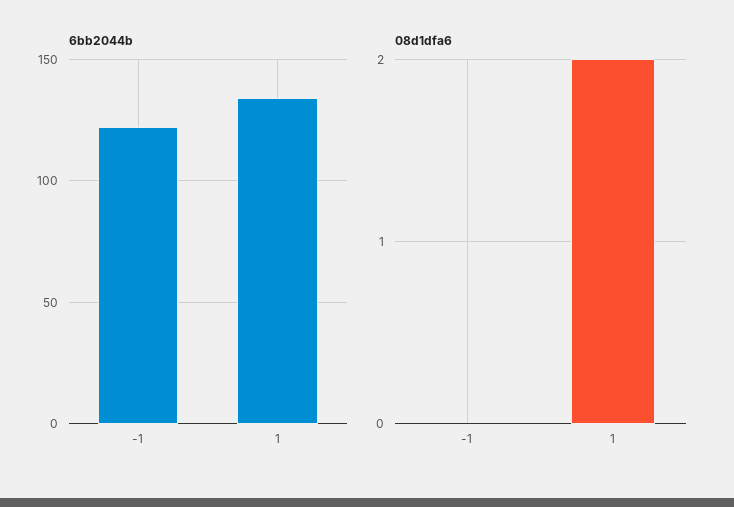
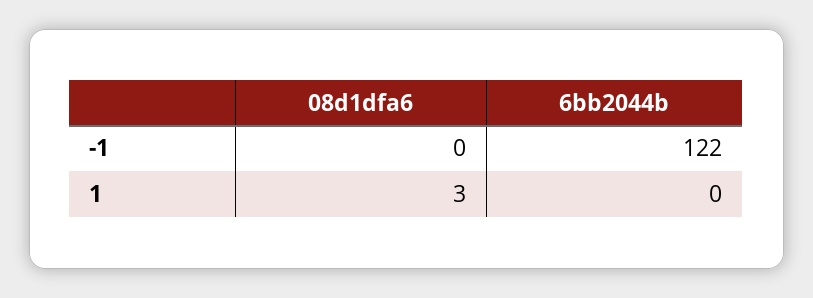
6bb2044b, 1: 135 -> 0
08d1dfa6, 1: 2 -> 3

